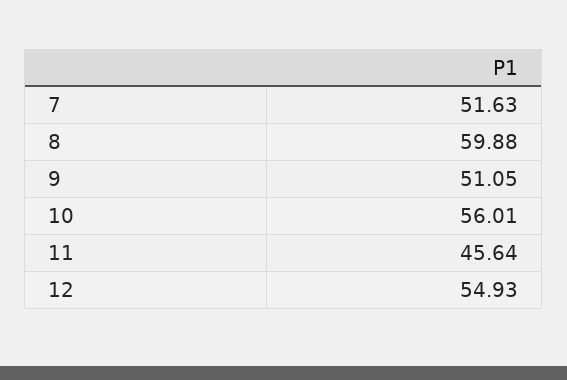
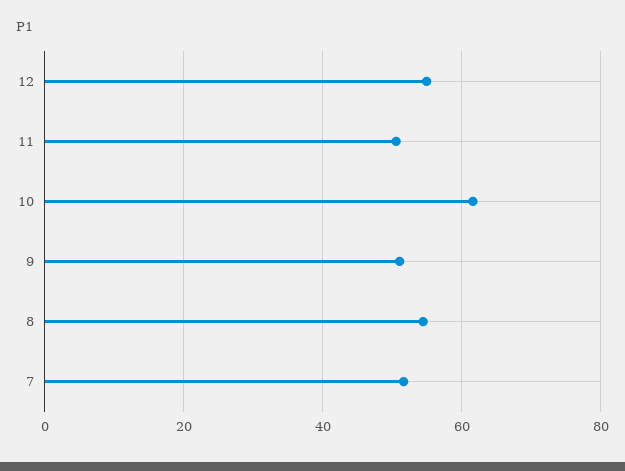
8: 59.88 -> 54
10: 56.01 -> 62
11: 45.64 -> 50

